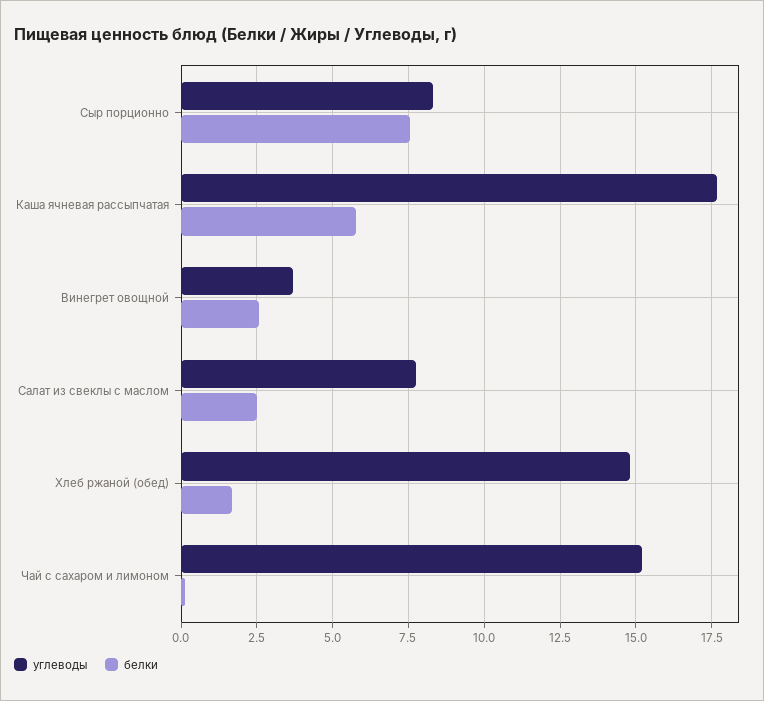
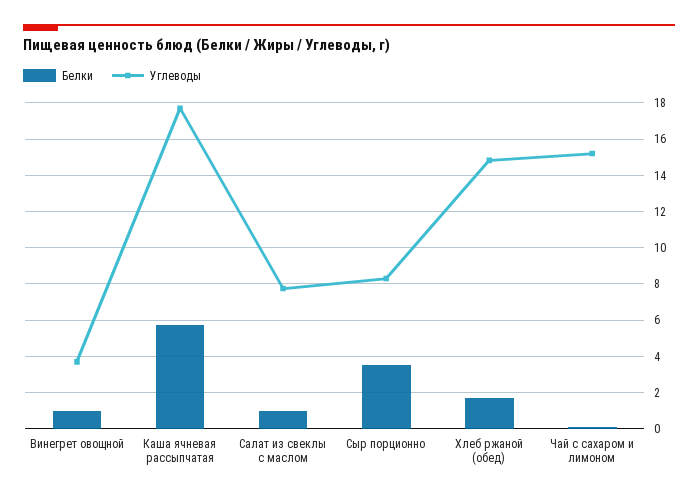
белки, Сыр порционно: 7.5 -> 3.5
белки, Винегрет овощной: 2.5 -> 1
белки, Салат из свеклы с маслом: 2.5 -> 1

